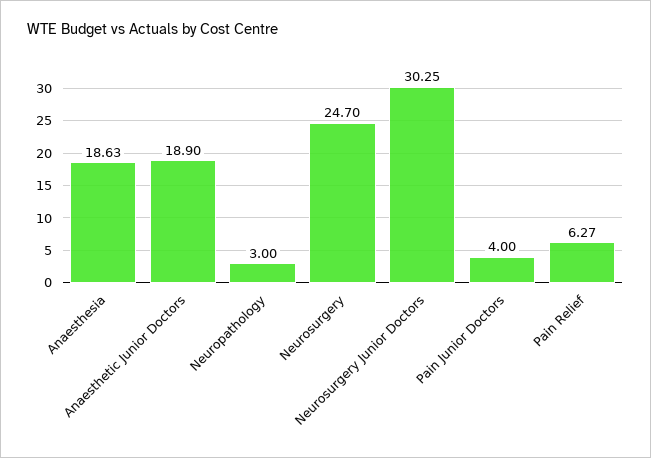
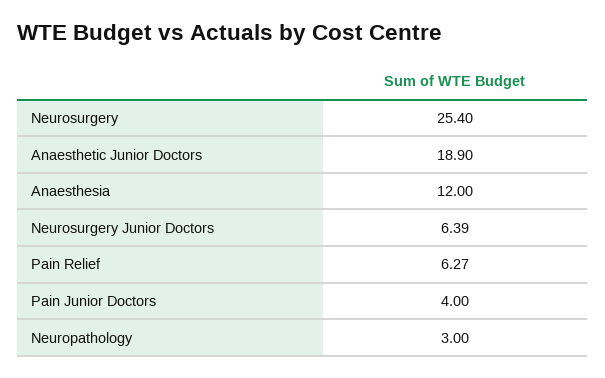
Anaesthesia: 18.63 -> 12
Neurosurgery: 24.7 -> 25.4
Neurosurgery Junior Doctors: 30.25 -> 6.39

